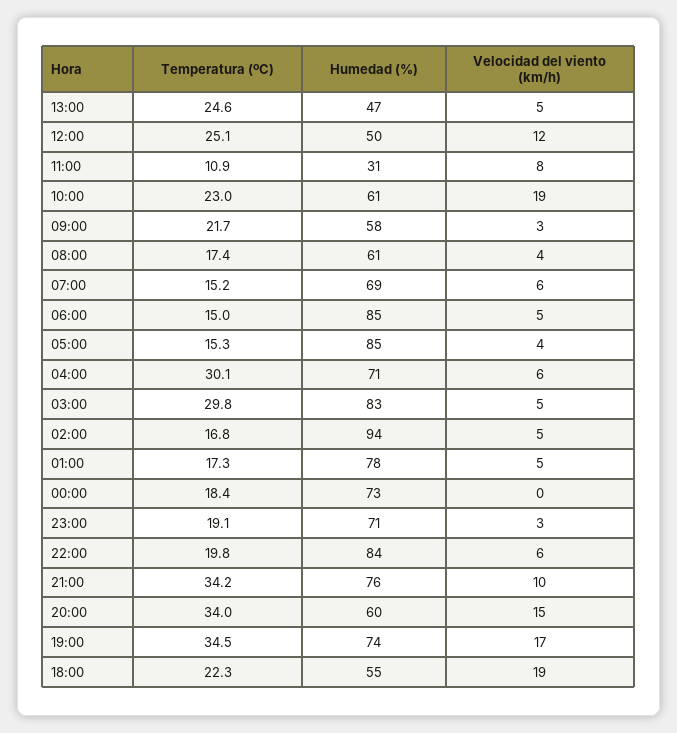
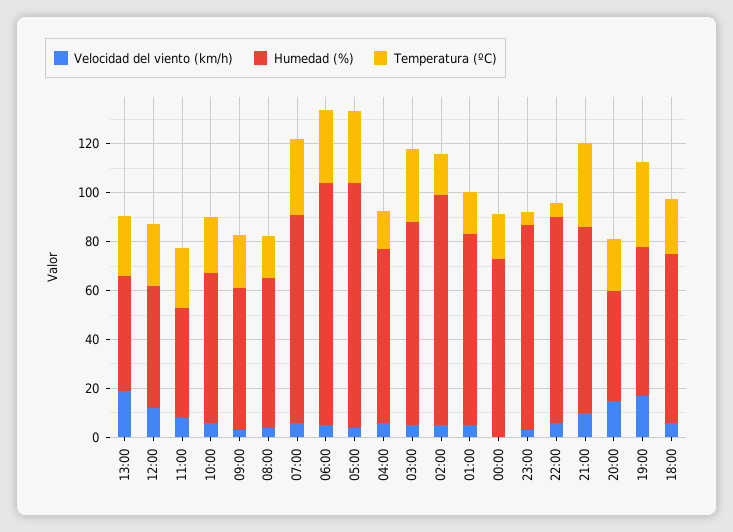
Velocidad del viento (km/h), 13:00: 5 -> 20
Temperatura (ºC), 11:00: 10.9 -> 25
Humedad (%), 11:00: 31 -> 45
Velocidad del viento (km/h), 10:00: 19 -> 5
Temperatura (ºC), 07:00: 15.2 -> 30
Humedad (%), 07:00: 69 -> 85
Temperatura (ºC), 06:00: 15 -> 30
Humedad (%), 06:00: 85 -> 100
Temperatura (ºC), 05:00: 15.3 -> 30
Humedad (%), 05:00: 85 -> 100
Temperatura (ºC), 04:00: 30.1 -> 15
Temperatura (ºC), 23:00: 19.1 -> 5
Humedad (%), 23:00: 71 -> 85
Temperatura (ºC), 22:00: 19.8 -> 5
Temperatura (ºC), 20:00: 34 -> 20
Humedad (%), 20:00: 60 -> 45
Humedad (%), 19:00: 74 -> 60
Humedad (%), 18:00: 55 -> 70
Velocidad del viento (km/h), 18:00: 19 -> 5

